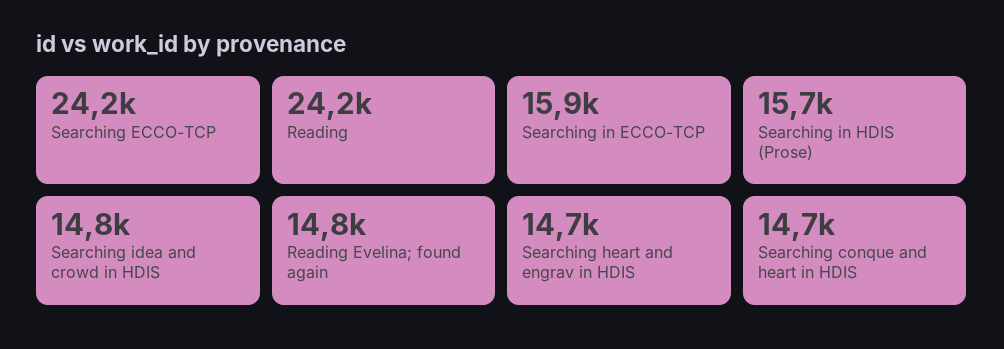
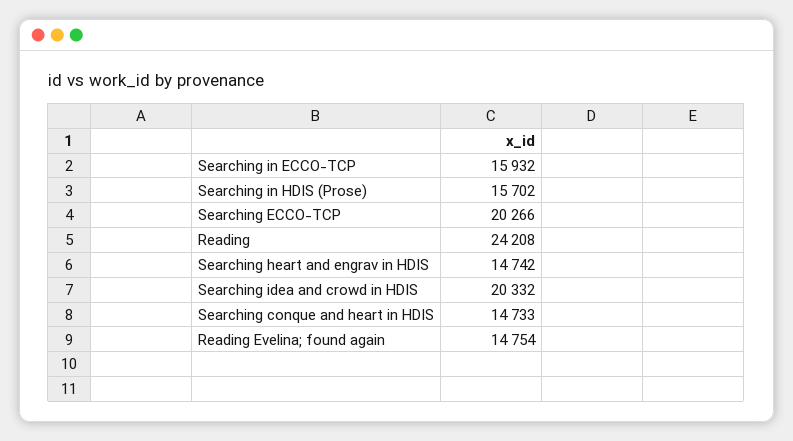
Searching ECCO-TCP: 24200 -> 20266
Searching idea and crowd in HDIS: 14800 -> 20332

